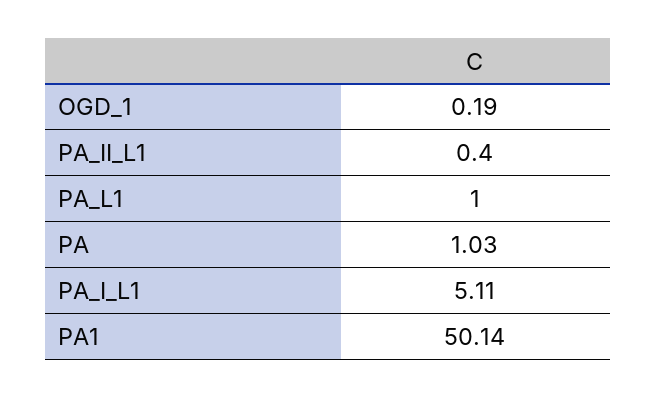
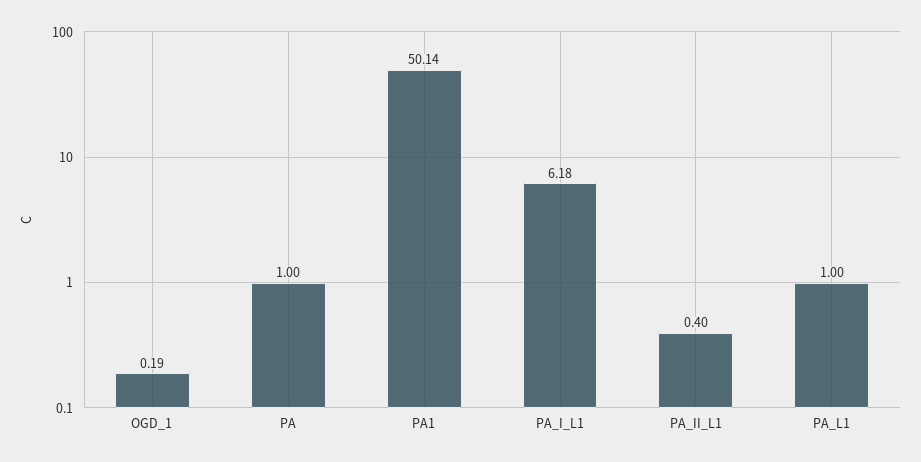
PA: 1.03 -> 1
PA_I_L1: 5.11 -> 6.18

